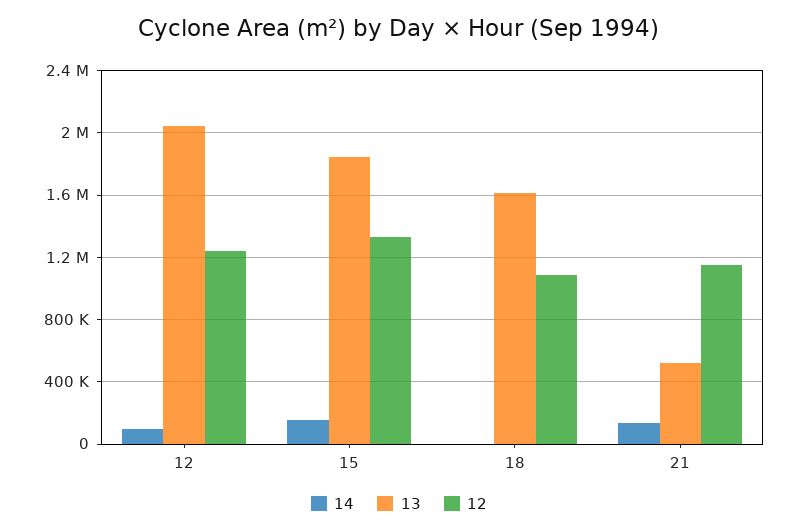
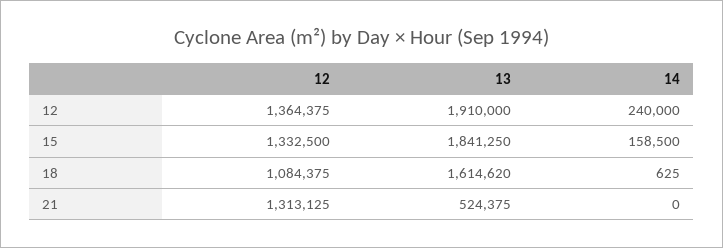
14, 12: 100000 -> 240000
13, 12: 2050000 -> 1910000
12, 12: 1250000 -> 1364375
14, 21: 150000 -> 0
12, 21: 1150000 -> 1313125

